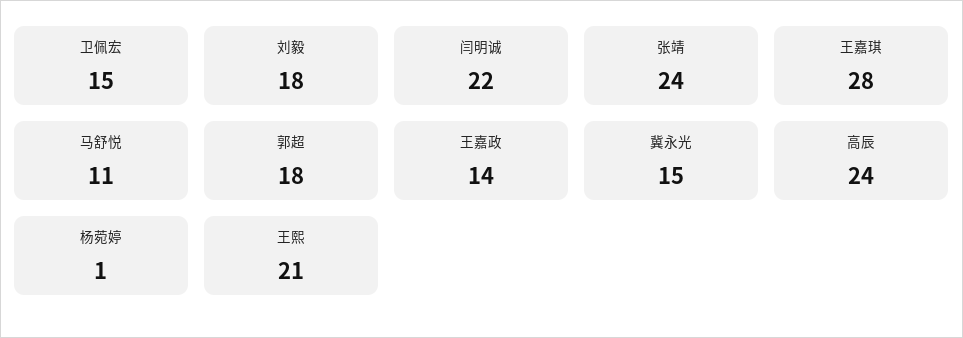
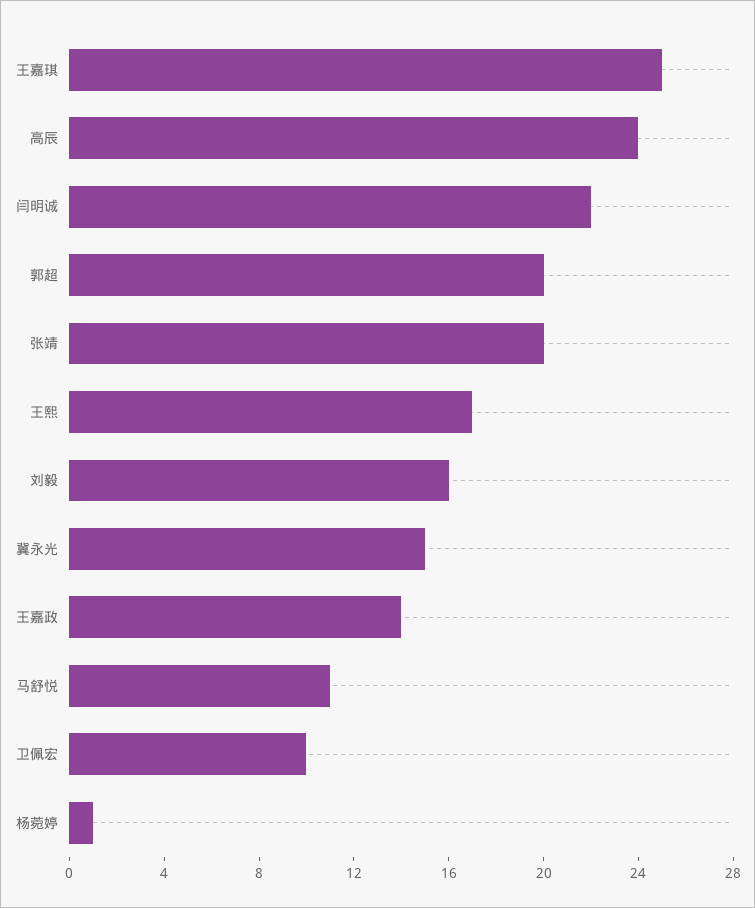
卫佩宏: 15 -> 10
刘毅: 18 -> 16
张靖: 24 -> 20
王嘉琪: 28 -> 25
郭超: 18 -> 20
王熙: 21 -> 17

